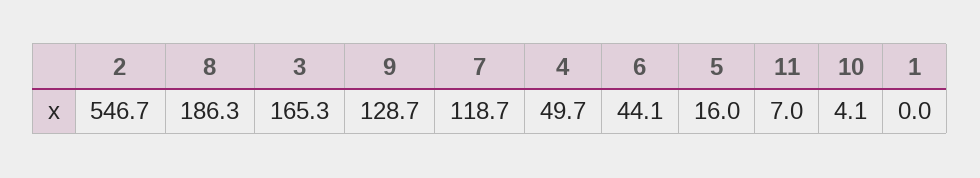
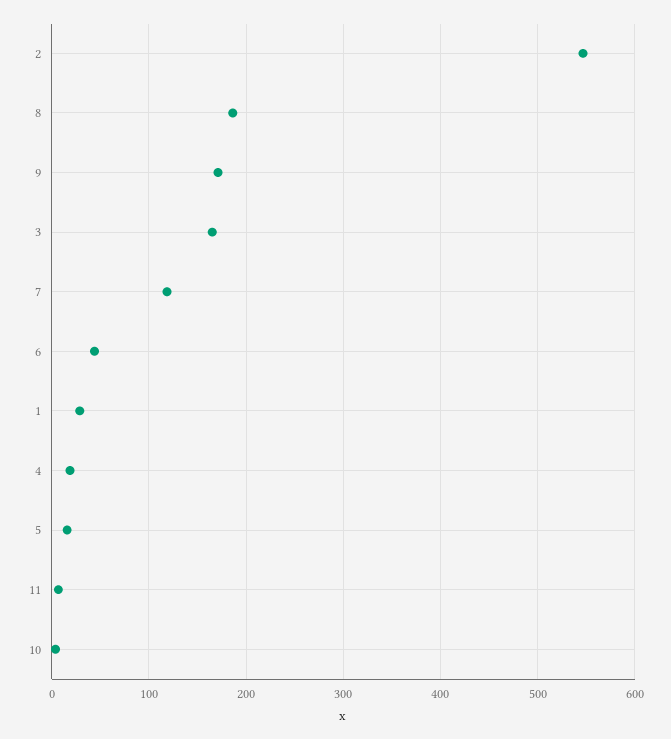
9: 128.7 -> 170
4: 49.7 -> 20
1: 0 -> 30

